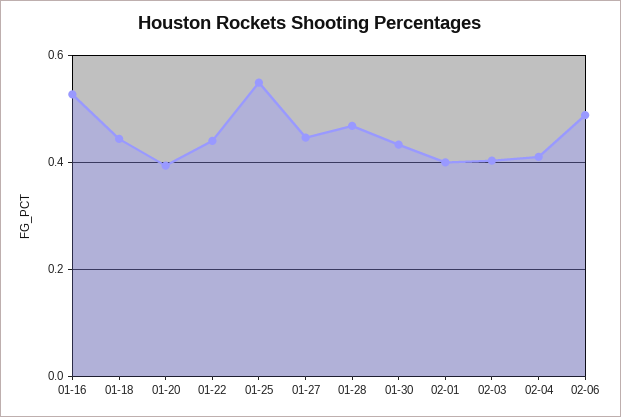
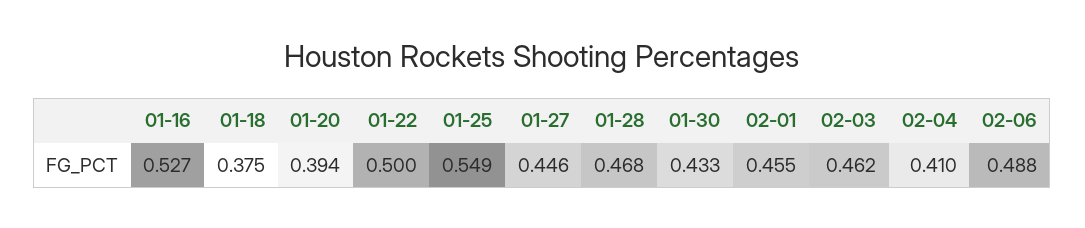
01-18: 0.44 -> 0.375
01-22: 0.44 -> 0.5
02-01: 0.4 -> 0.455
02-03: 0.4 -> 0.462

